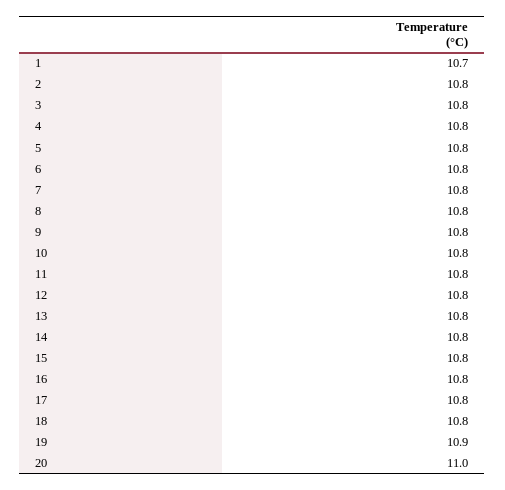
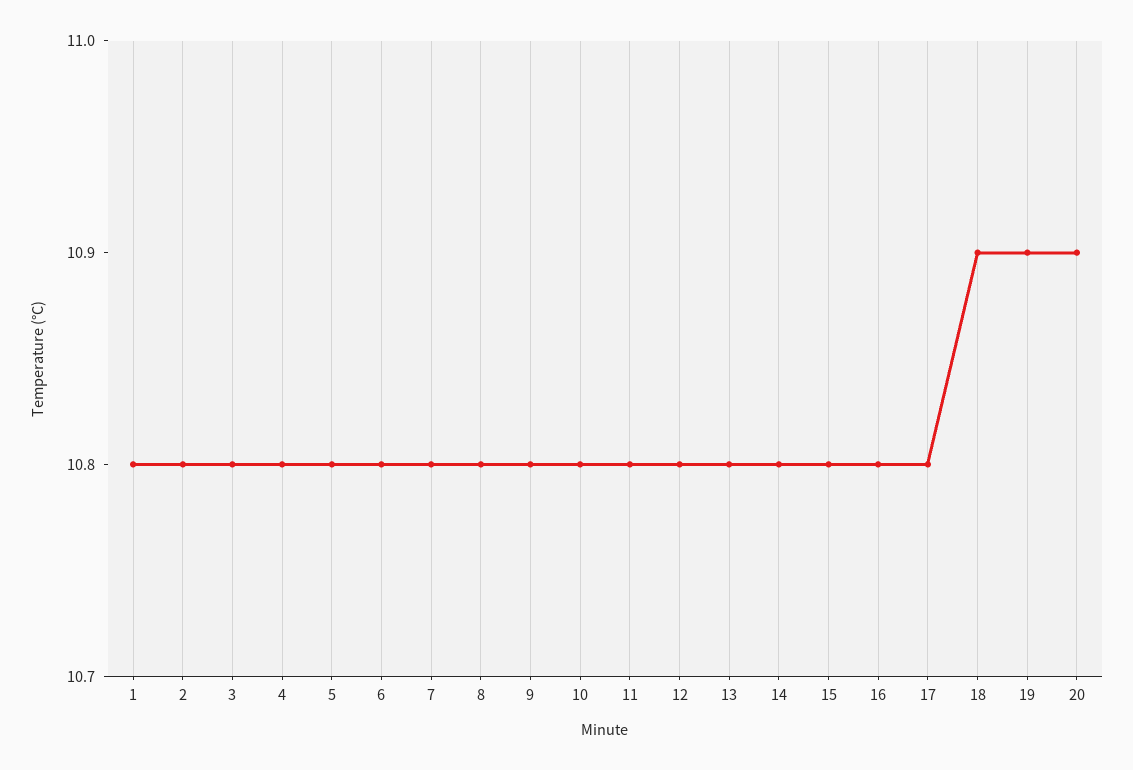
1: 10.7 -> 10.8
18: 10.8 -> 10.9
20: 11 -> 10.9

